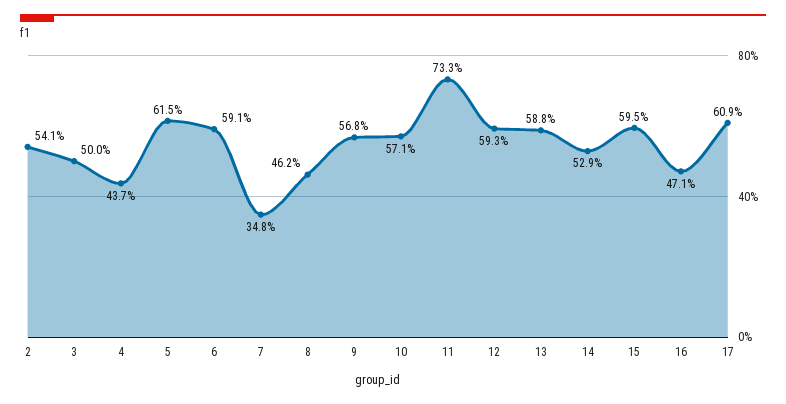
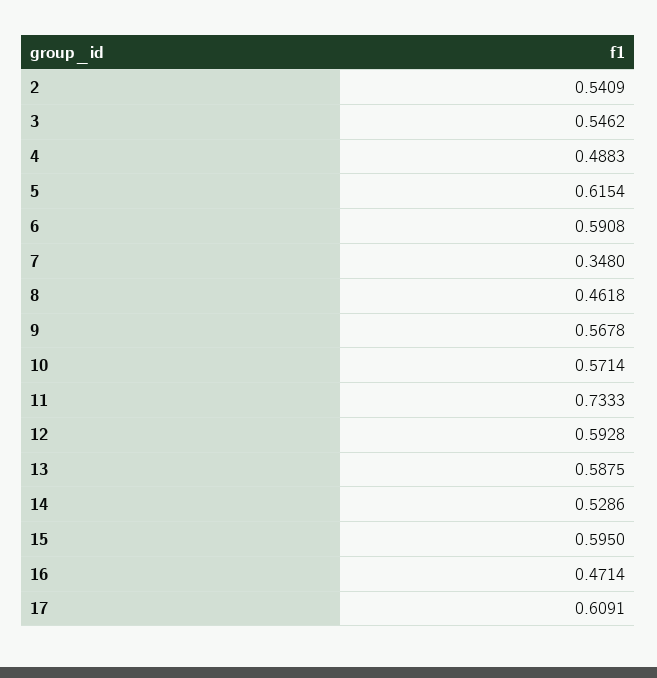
3: 0.5 -> 0.5462
4: 0.437 -> 0.4883

